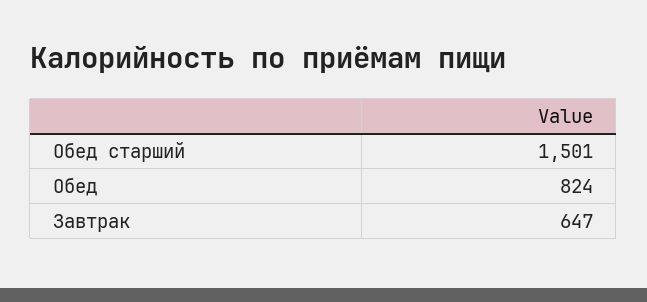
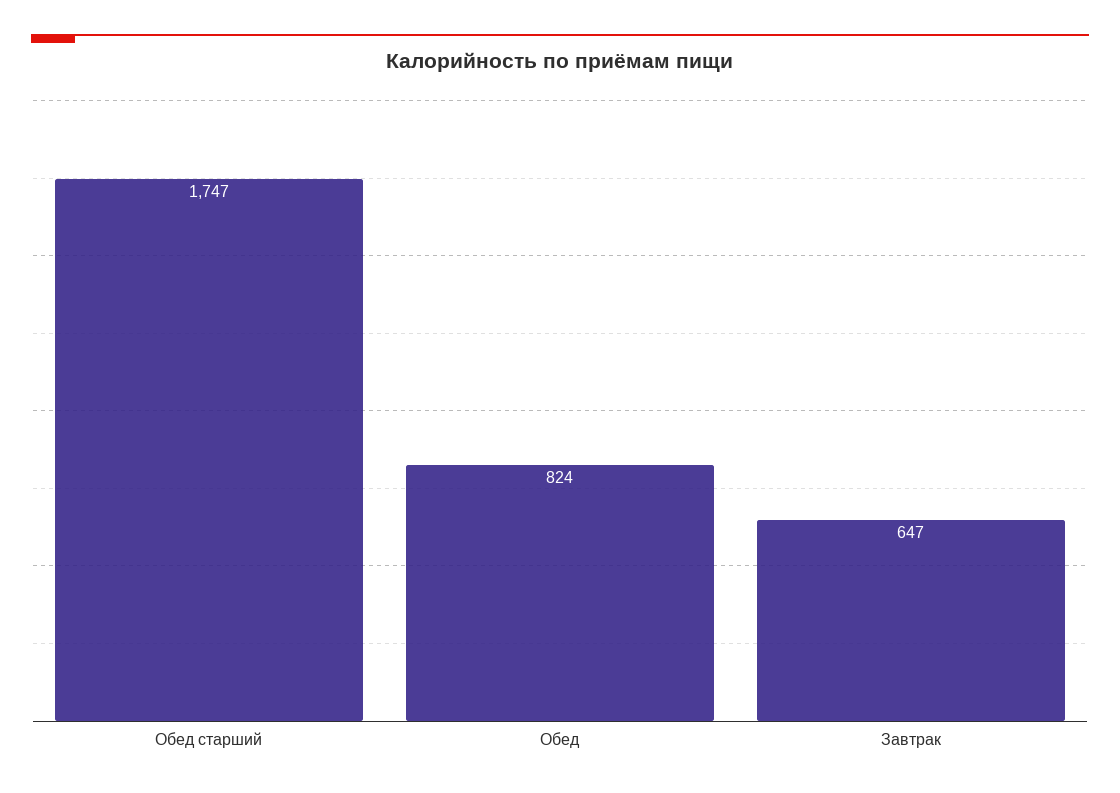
Обед старший: 1501 -> 1747

